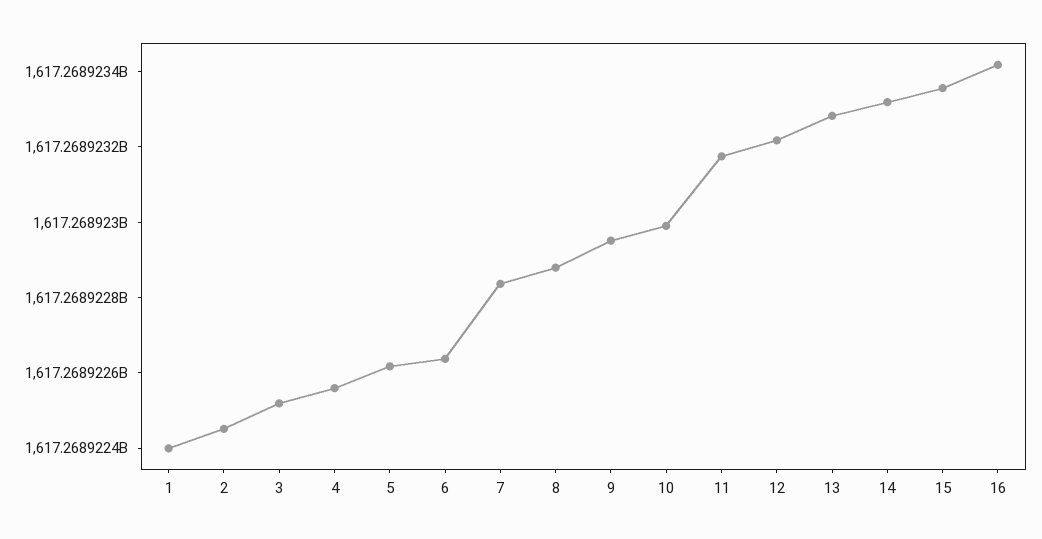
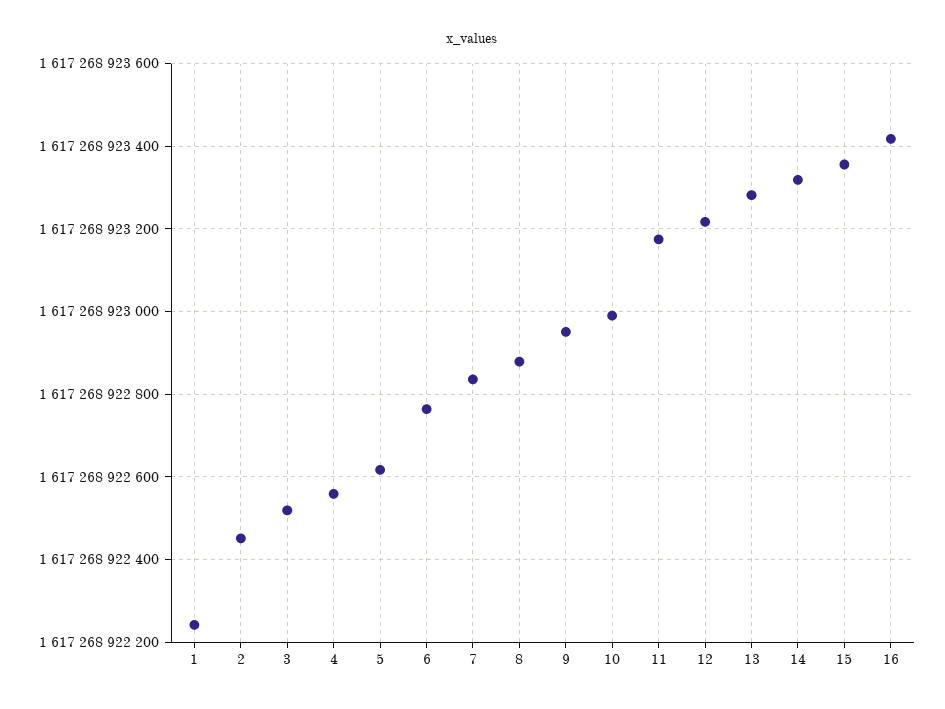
1: 1617268922400 -> 1617268922240
6: 1617268922650 -> 1617268922760

